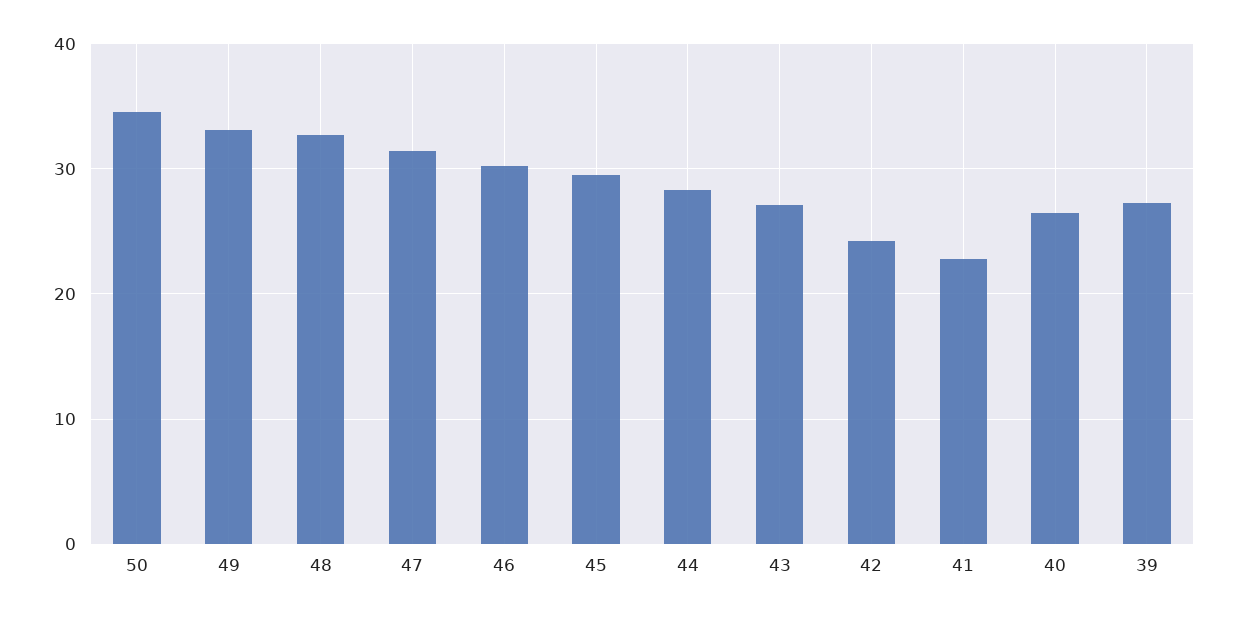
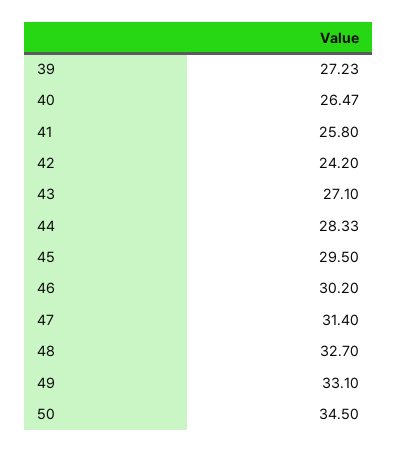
41: 23 -> 25.8

